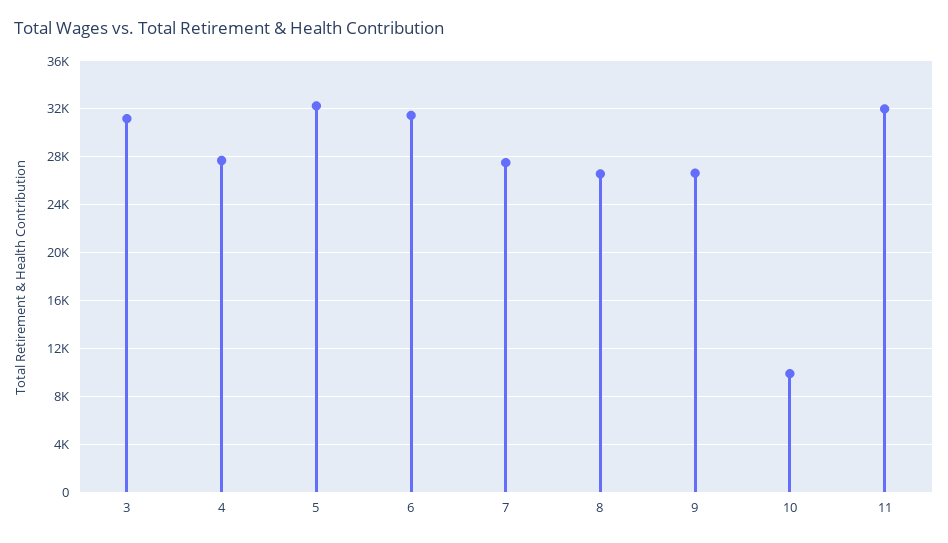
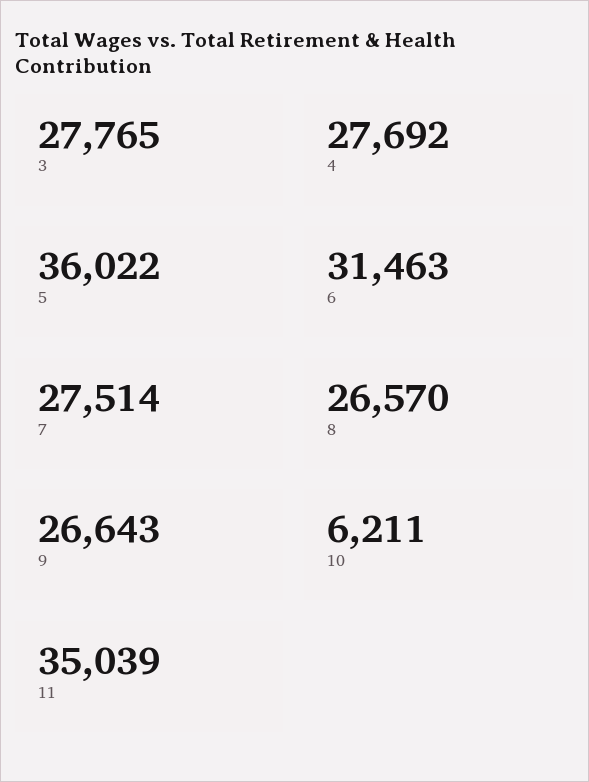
3: 31000 -> 27765
5: 32000 -> 36022
10: 10000 -> 6211
11: 32000 -> 35039

